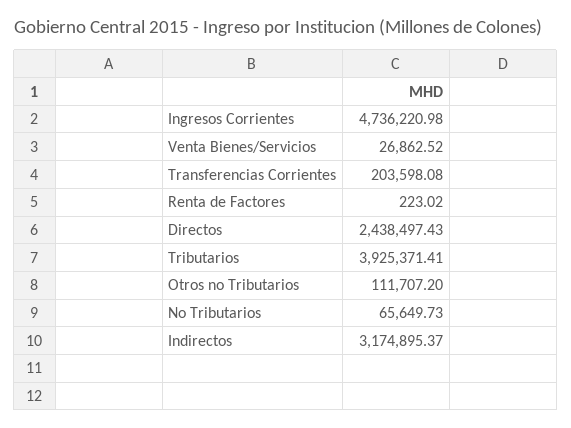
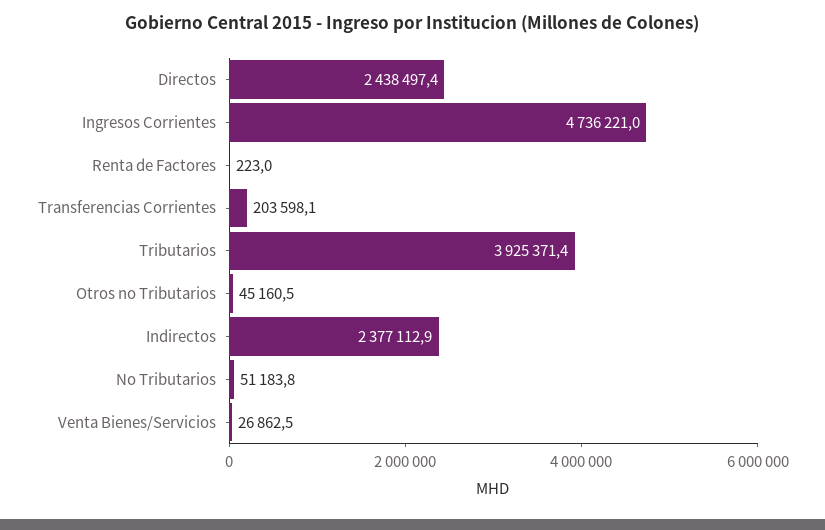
Otros no Tributarios: 111707.2 -> 45160.5
No Tributarios: 65649.73 -> 51183.8
Indirectos: 3174895.37 -> 2377112.9

